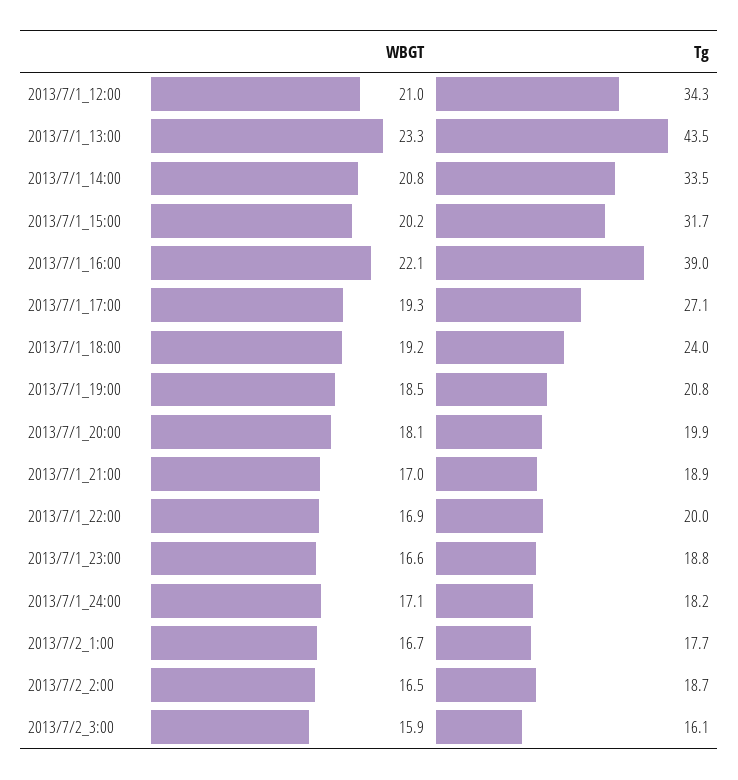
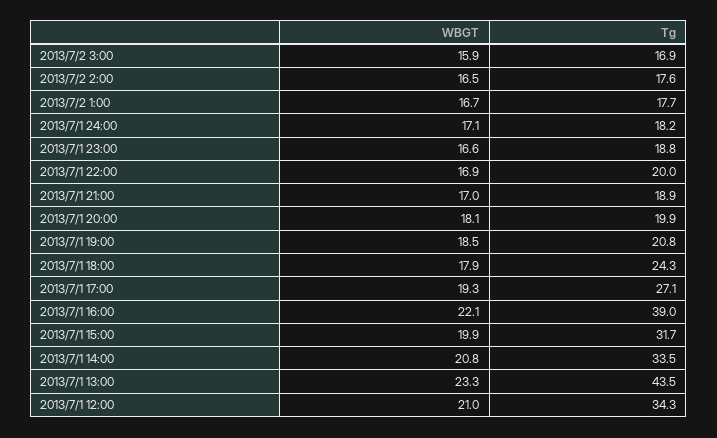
WBGT, 2013/7/1_15:00: 20.2 -> 19.9
WBGT, 2013/7/1_18:00: 19.2 -> 17.9
Tg, 2013/7/1_18:00: 24 -> 24.3
Tg, 2013/7/2_2:00: 18.7 -> 17.6
Tg, 2013/7/2_3:00: 16.1 -> 16.9

